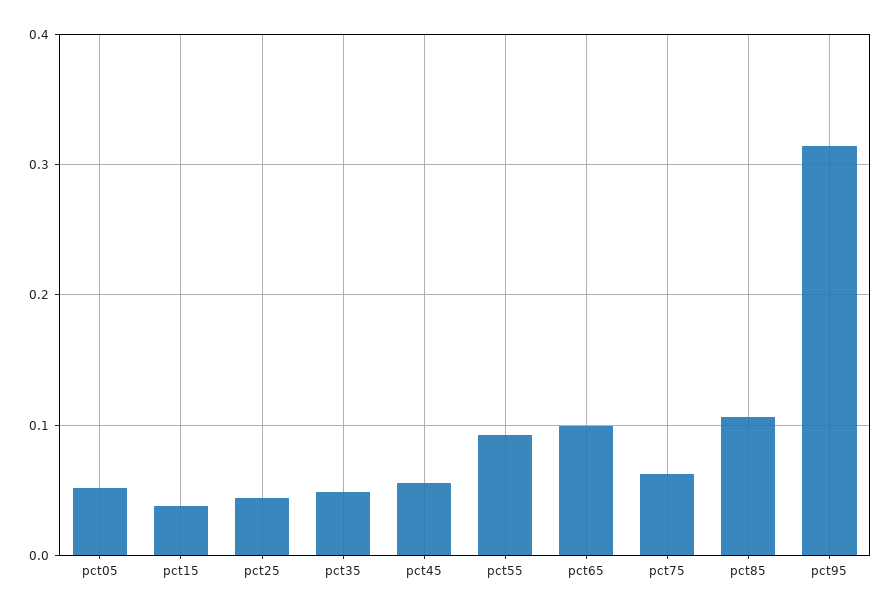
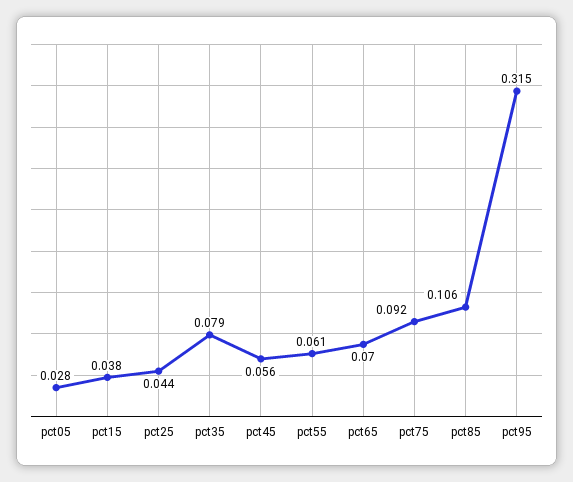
pct05: 0.05 -> 0.028
pct35: 0.05 -> 0.079
pct55: 0.09 -> 0.061
pct65: 0.1 -> 0.07
pct75: 0.06 -> 0.092

